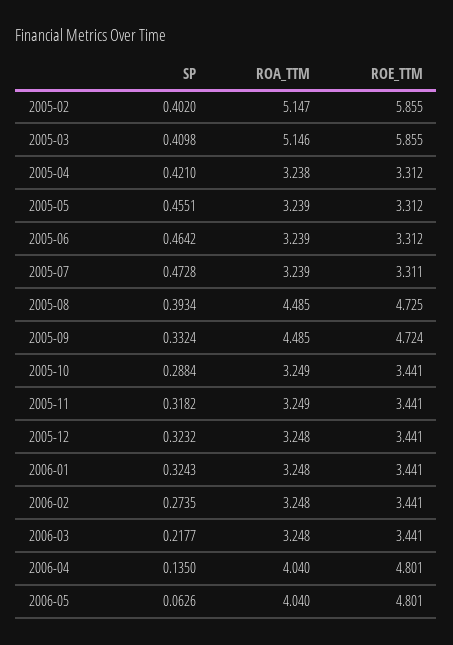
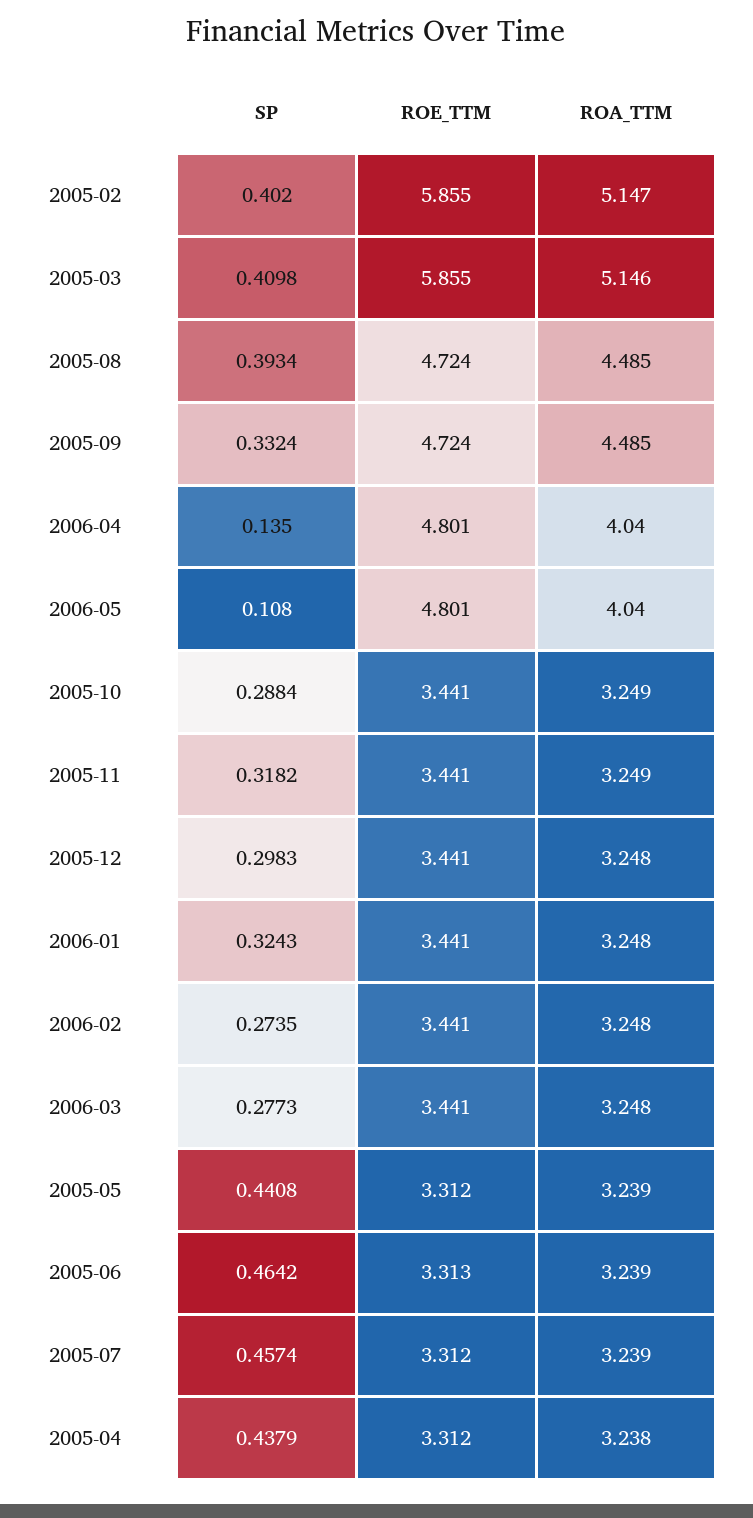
SP, 2005-04: 0.421 -> 0.4379
SP, 2005-05: 0.4551 -> 0.4408
ROE_TTM, 2005-06: 3.312 -> 3.313
SP, 2005-07: 0.4728 -> 0.4574
ROE_TTM, 2005-07: 3.311 -> 3.312
ROE_TTM, 2005-08: 4.725 -> 4.724
SP, 2005-12: 0.3232 -> 0.2983
SP, 2006-03: 0.2177 -> 0.2773
SP, 2006-05: 0.0626 -> 0.108

